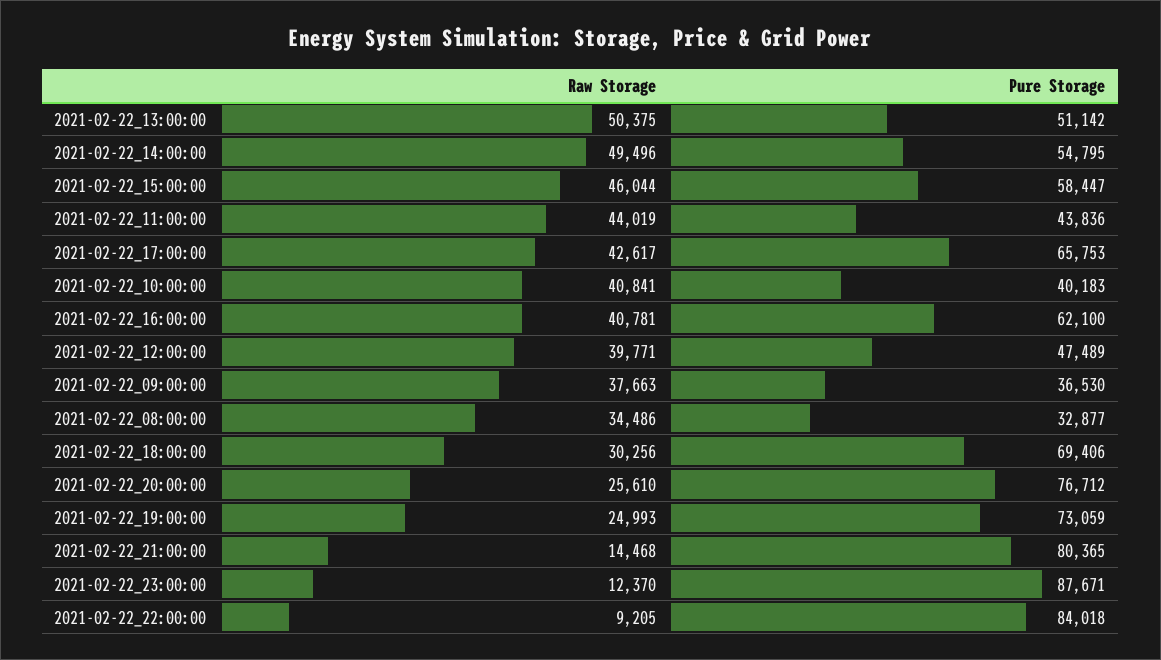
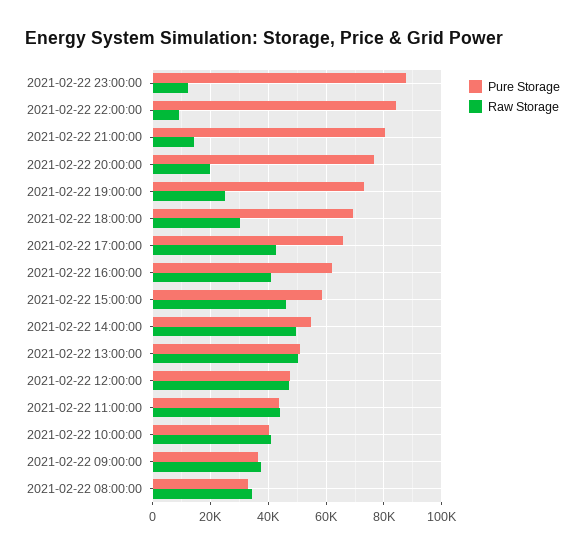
Raw Storage, 2021-02-22_12:00:00: 39771 -> 47500
Raw Storage, 2021-02-22_20:00:00: 25610 -> 20000

